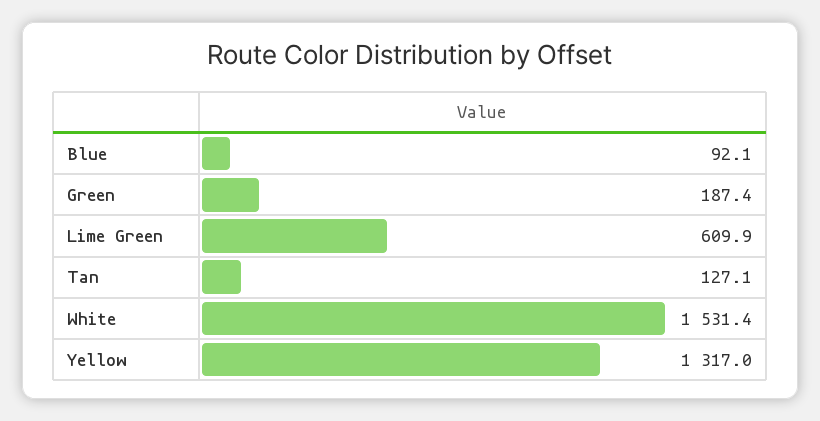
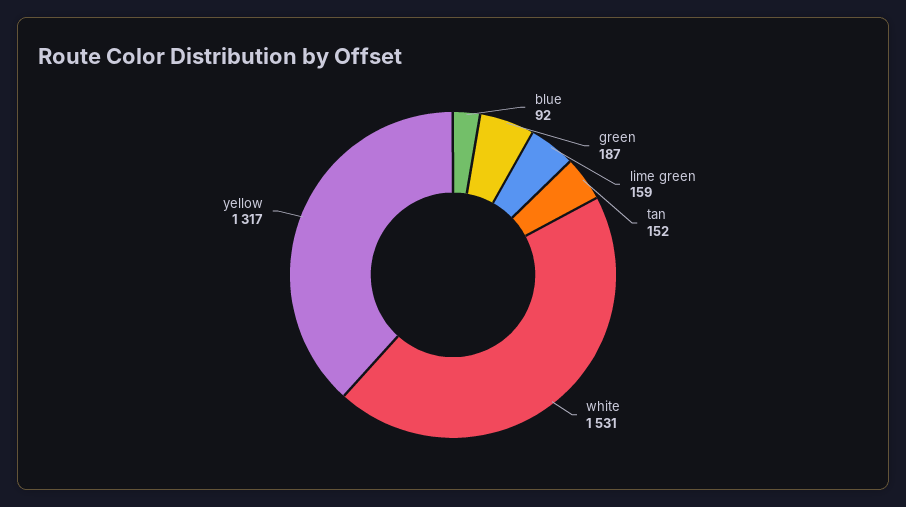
Lime Green: 609.9 -> 159
Tan: 127.1 -> 152

